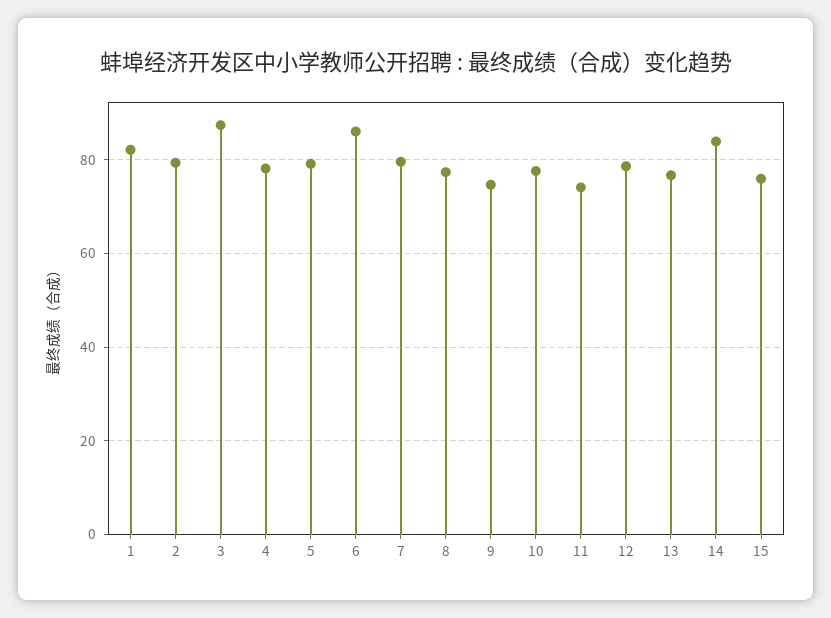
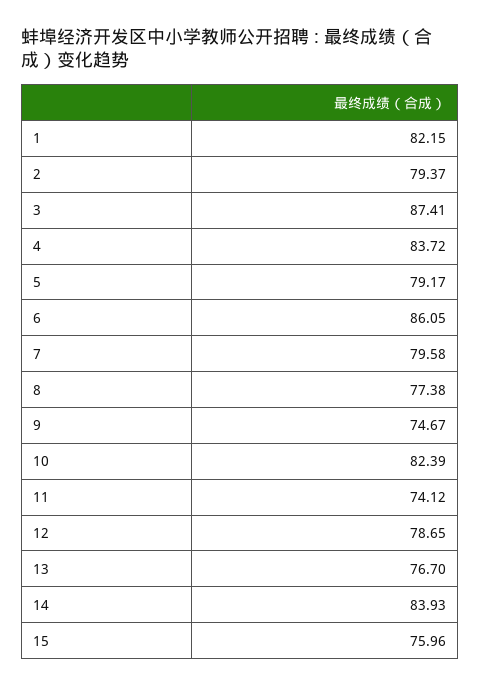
4: 78 -> 83.72
10: 78 -> 82.39

